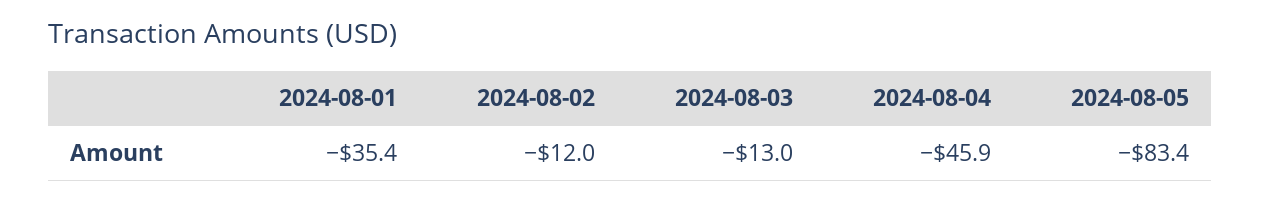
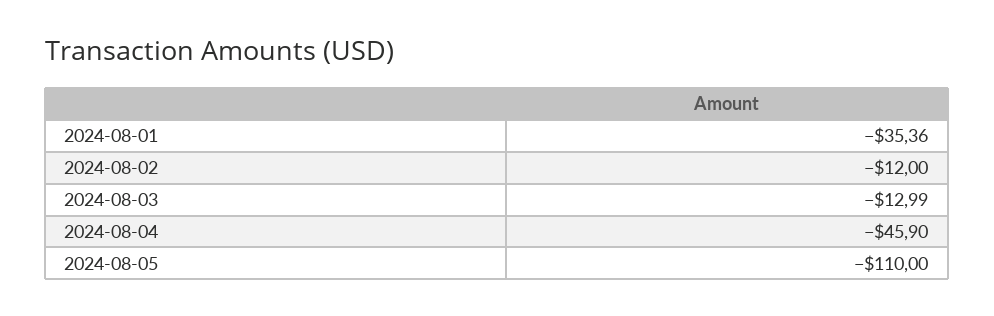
2024-08-05: -83.4 -> -110

